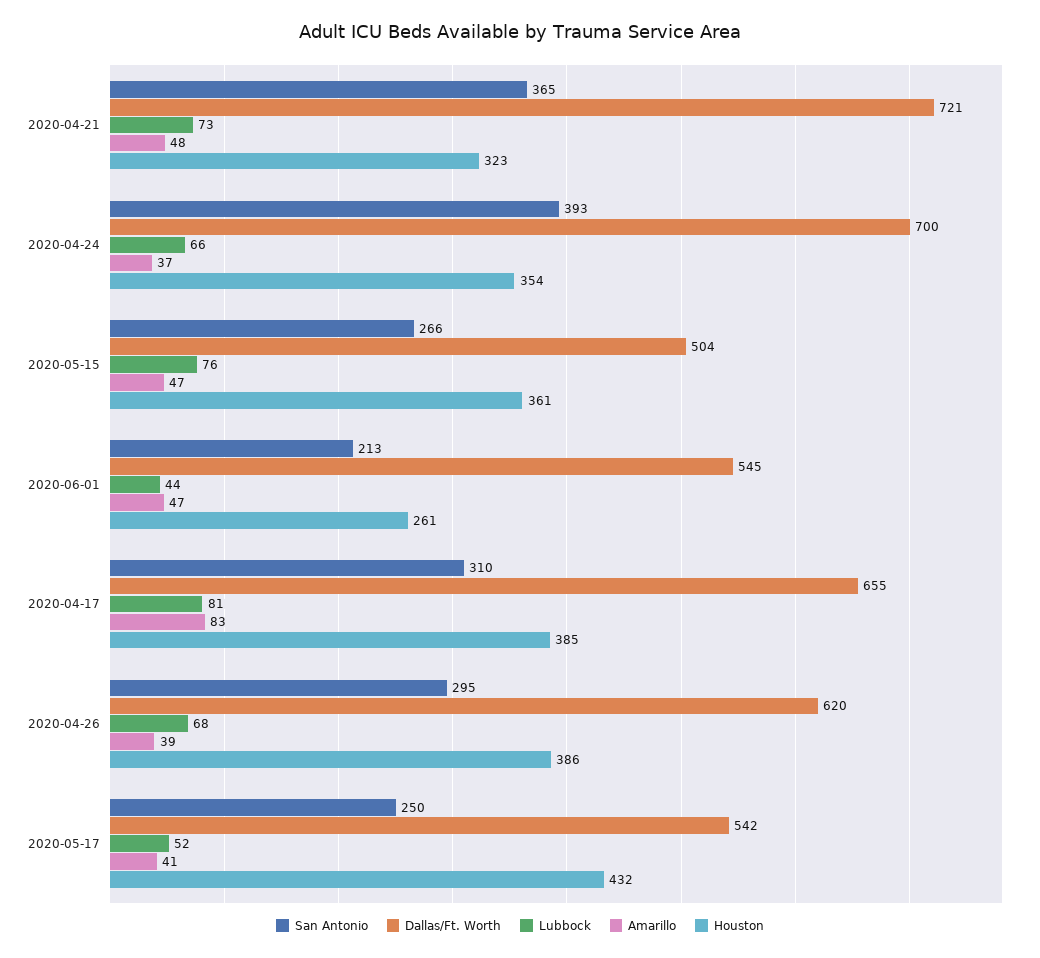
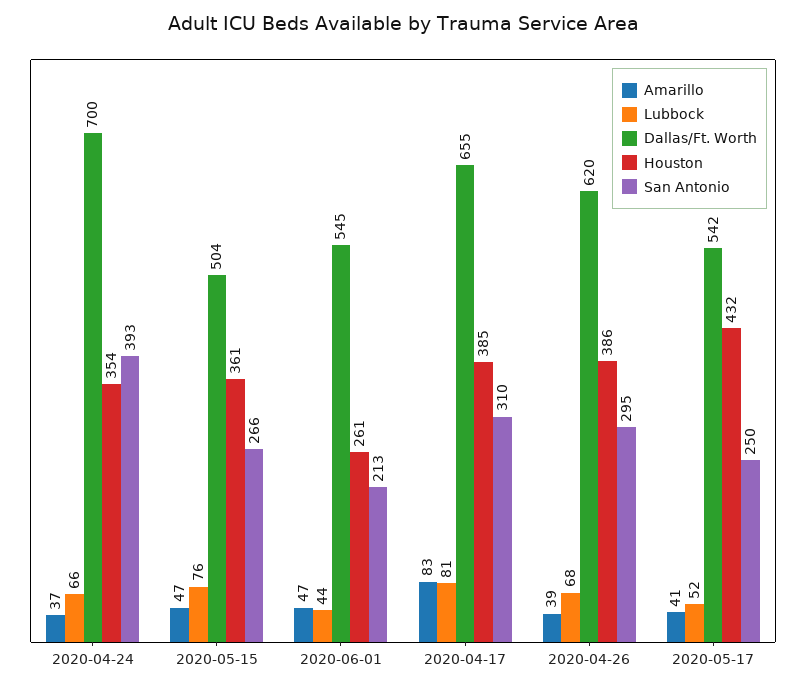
San Antonio, 2020-04-21: 365 -> none
Dallas/Ft. Worth, 2020-04-21: 721 -> none
Lubbock, 2020-04-21: 73 -> none
Amarillo, 2020-04-21: 48 -> none
Houston, 2020-04-21: 323 -> none

